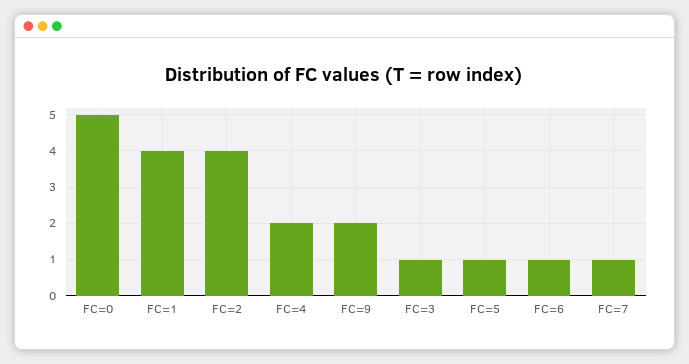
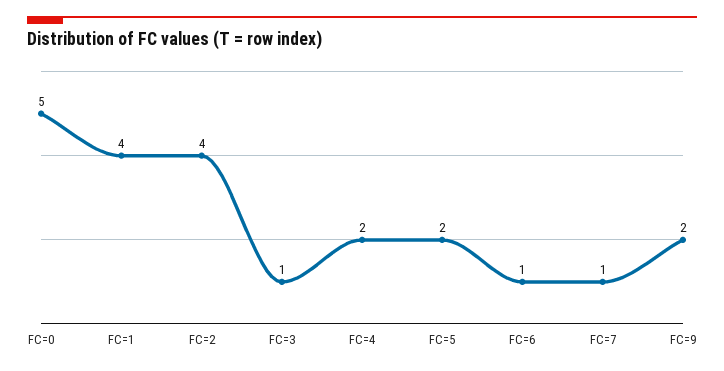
FC=5: 1 -> 2

